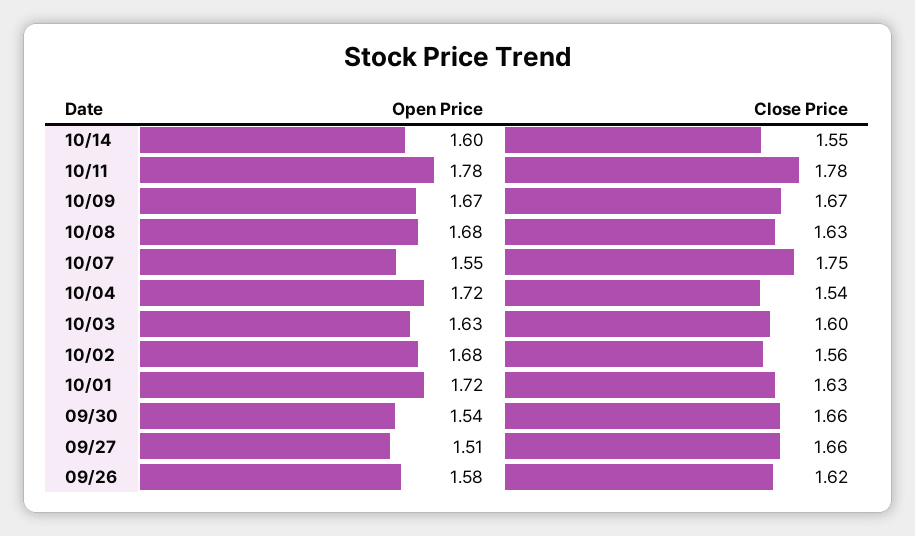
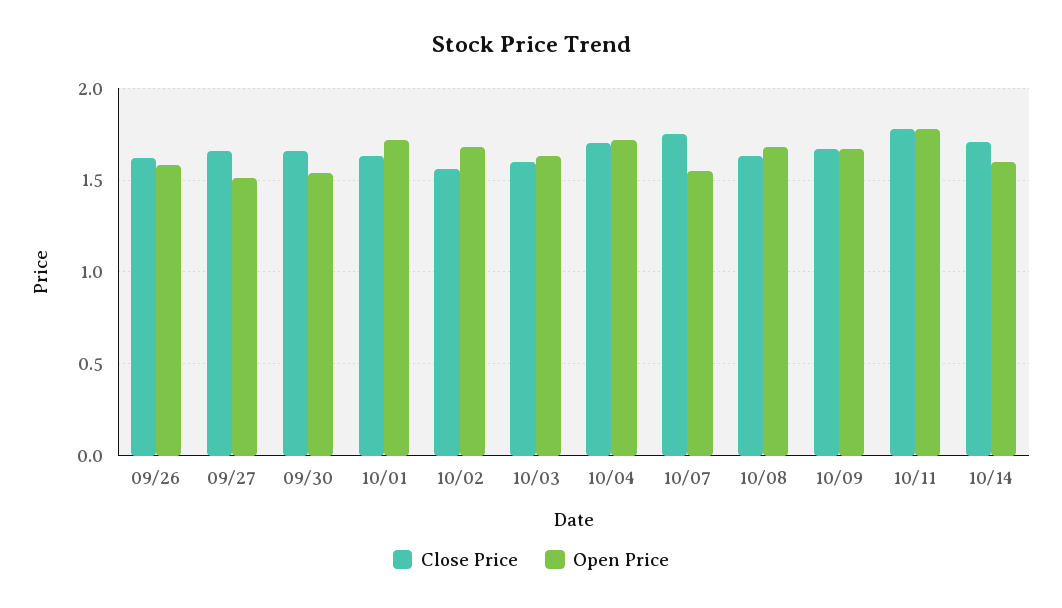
Close Price, 10/14: 1.55 -> 1.7
Close Price, 10/04: 1.54 -> 1.7

